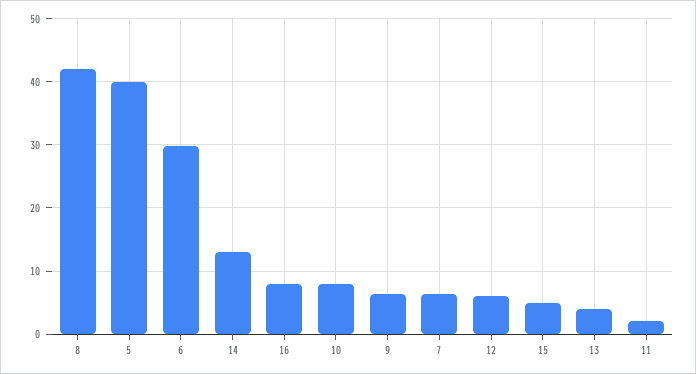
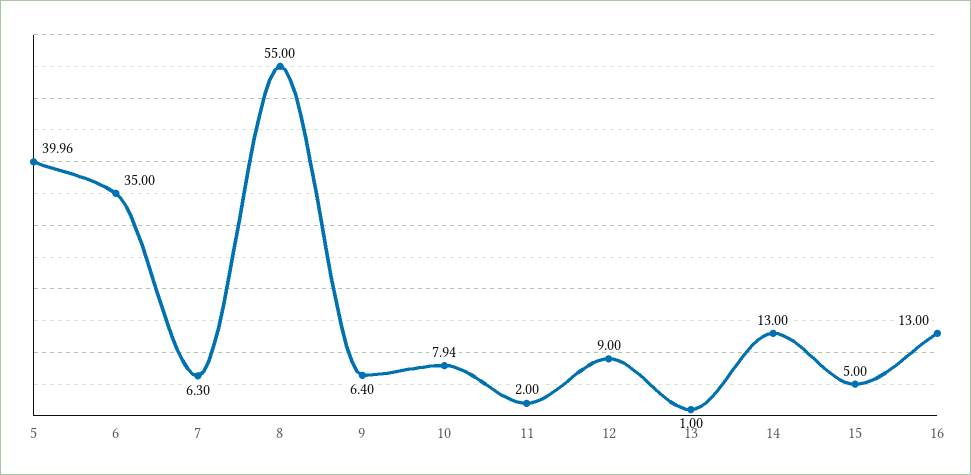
8: 42 -> 55
6: 30 -> 35
16: 8 -> 13
12: 6 -> 9
13: 4 -> 1

